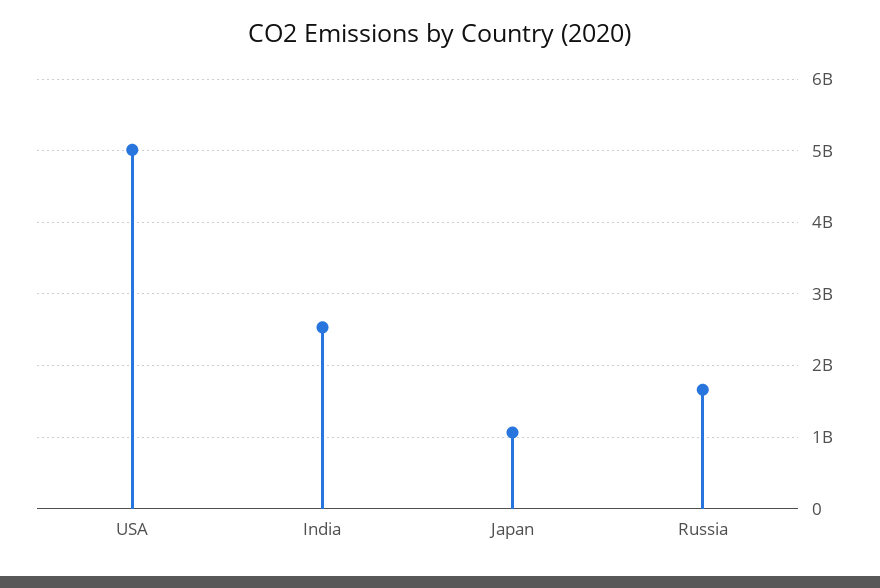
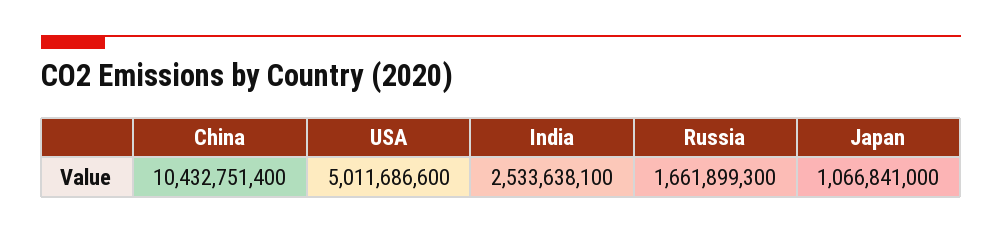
China: none -> 10432751400

